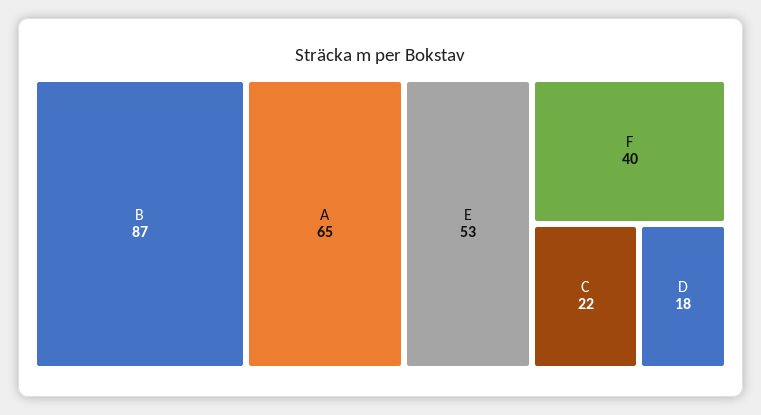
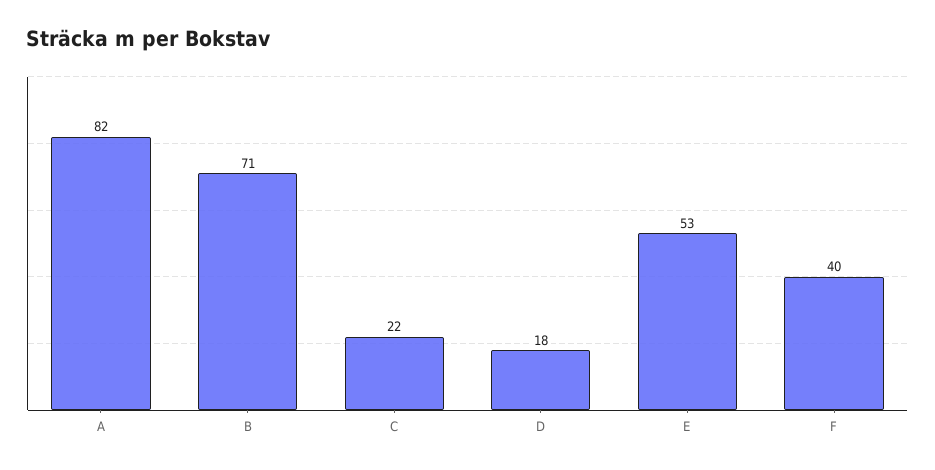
B: 87 -> 71
A: 65 -> 82

